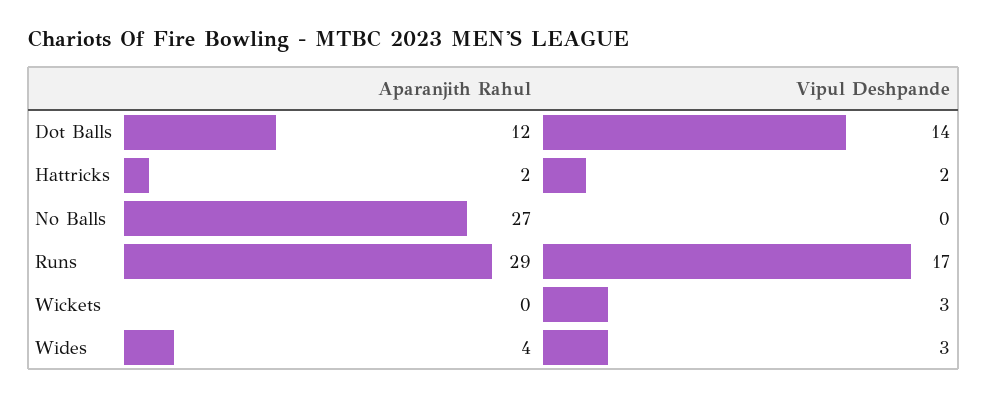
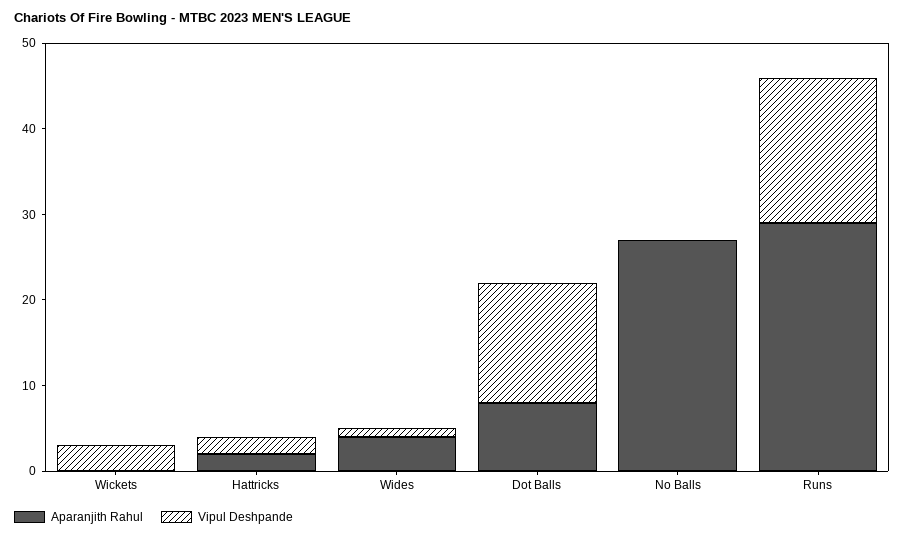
Aparanjith Rahul, Dot Balls: 12 -> 8
Vipul Deshpande, Wides: 3 -> 1

